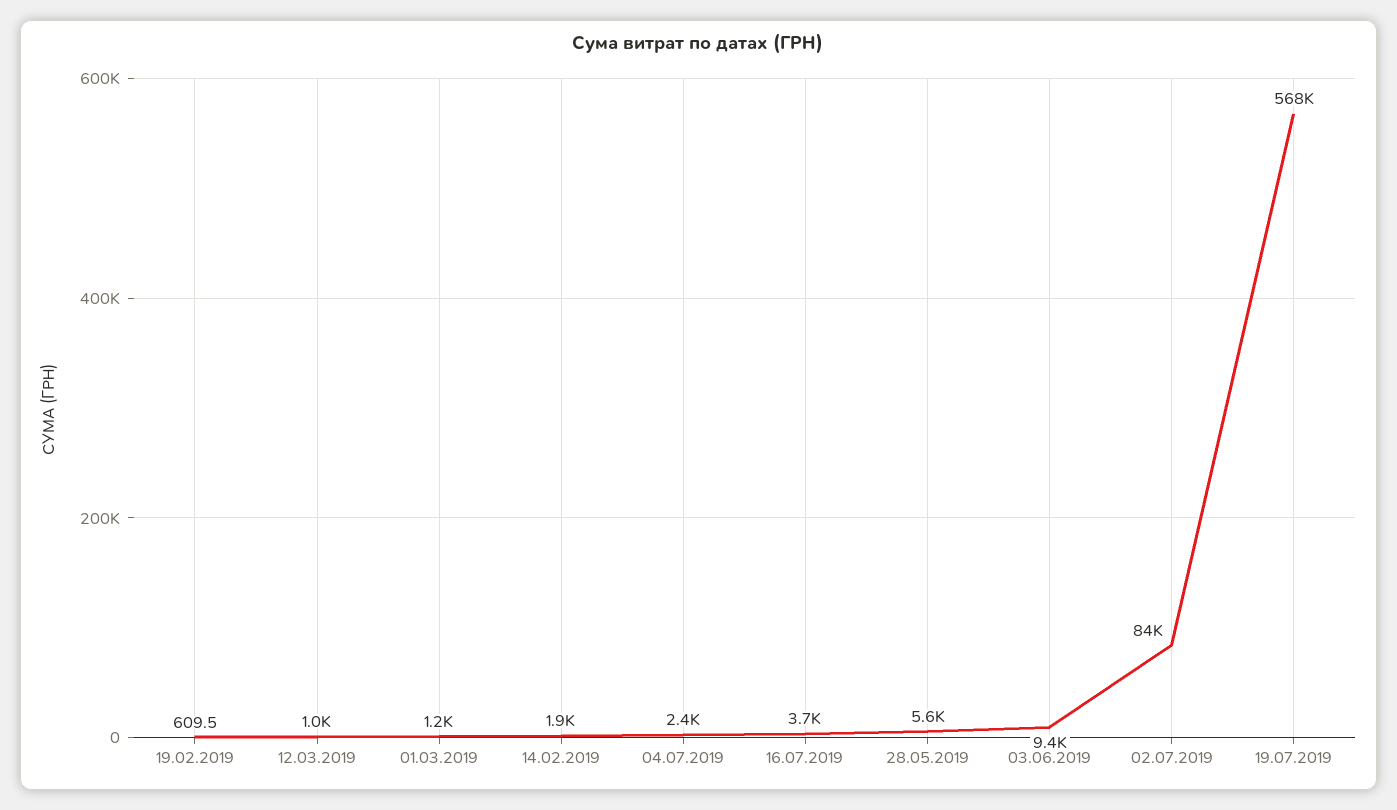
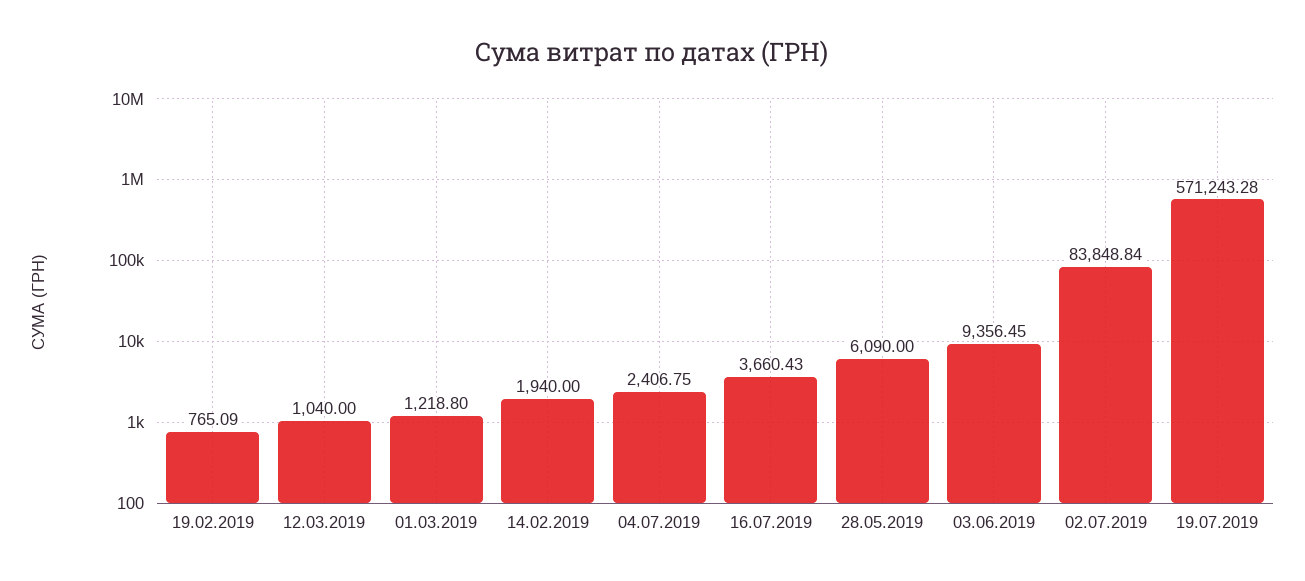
19.02.2019: 609.5 -> 765.09
28.05.2019: 5600 -> 6090
19.07.2019: 568000 -> 571243.28

